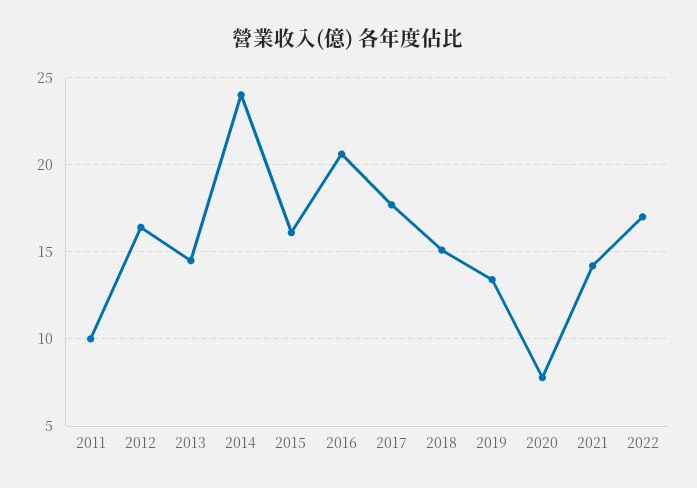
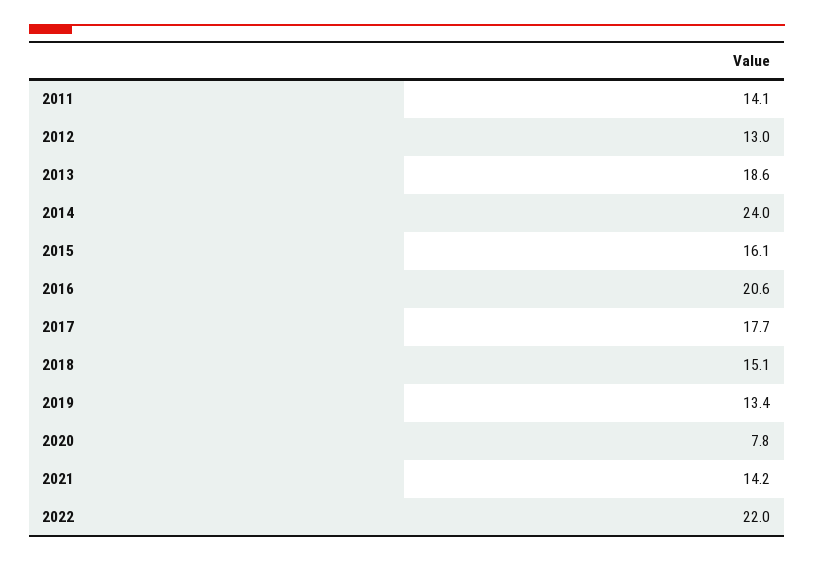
2011: 10 -> 14.1
2012: 16.5 -> 13
2013: 14.5 -> 18.6
2022: 17 -> 22

